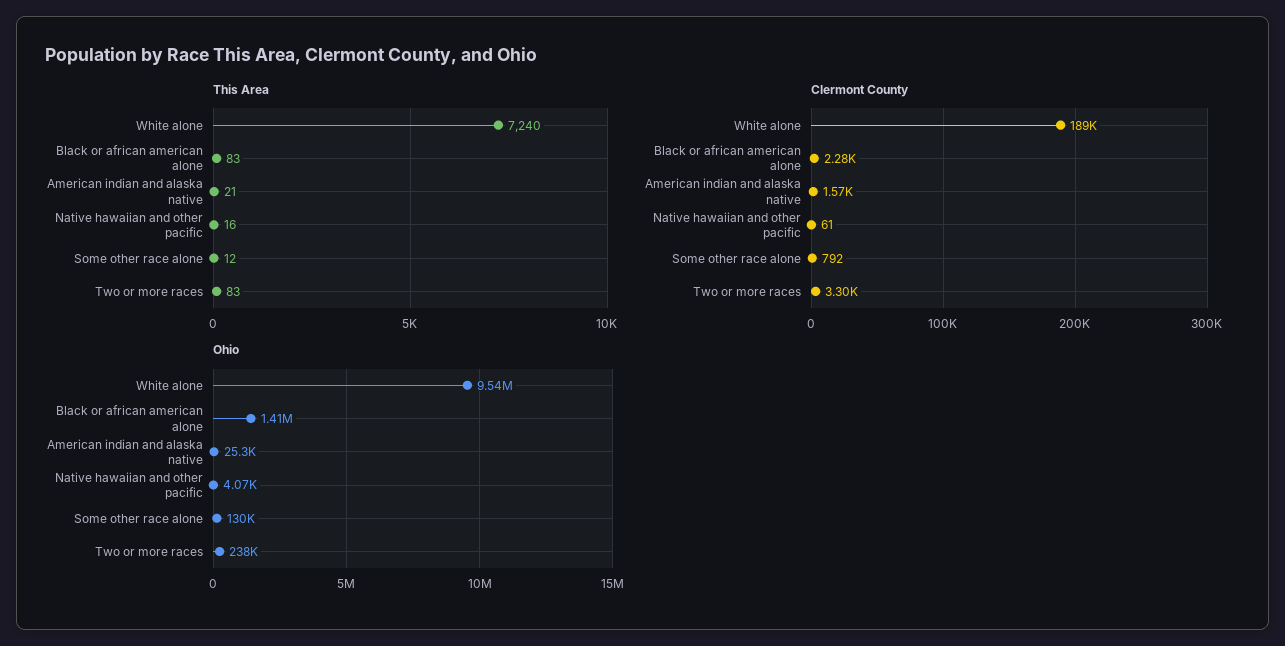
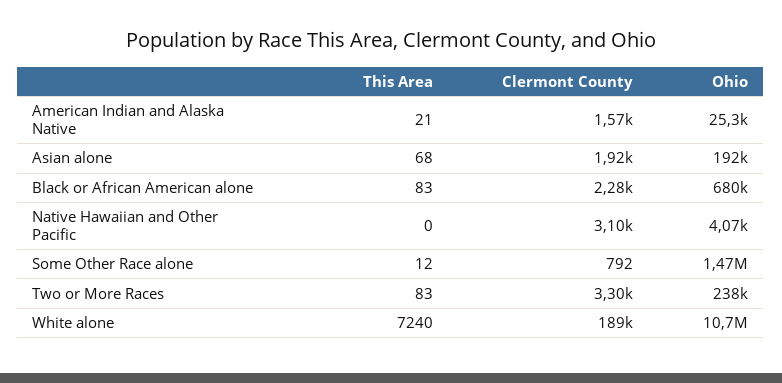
This Area, Native hawaiian and other pacific: 16 -> 0
Clermont County, Native hawaiian and other pacific: 61 -> 3100
Ohio, White alone: 9540000 -> 10700000
Ohio, Black or african american alone: 1410000 -> 680000
Ohio, Some other race alone: 130000 -> 1470000
This Area, Asian alone: none -> 68
Clermont County, Asian alone: none -> 1920
Ohio, Asian alone: none -> 192000

